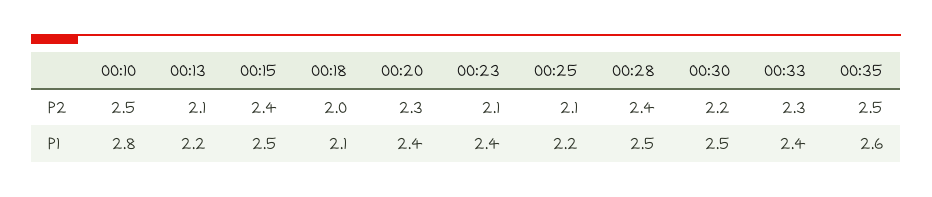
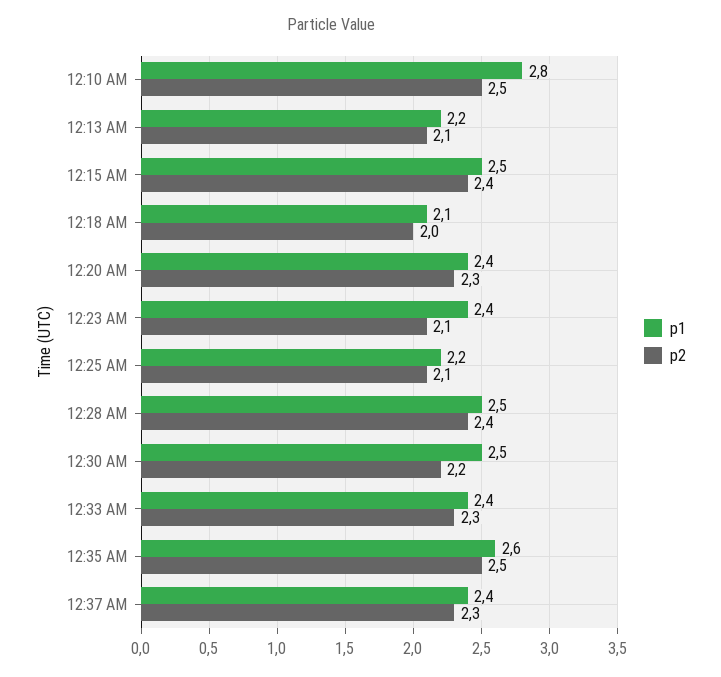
P1, 12:37 AM: none -> 2.4
P2, 12:37 AM: none -> 2.3

